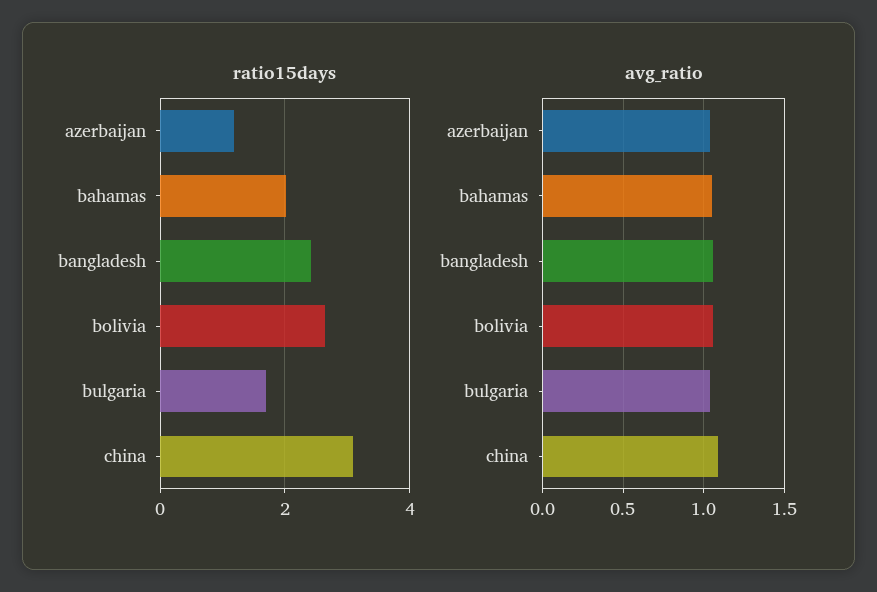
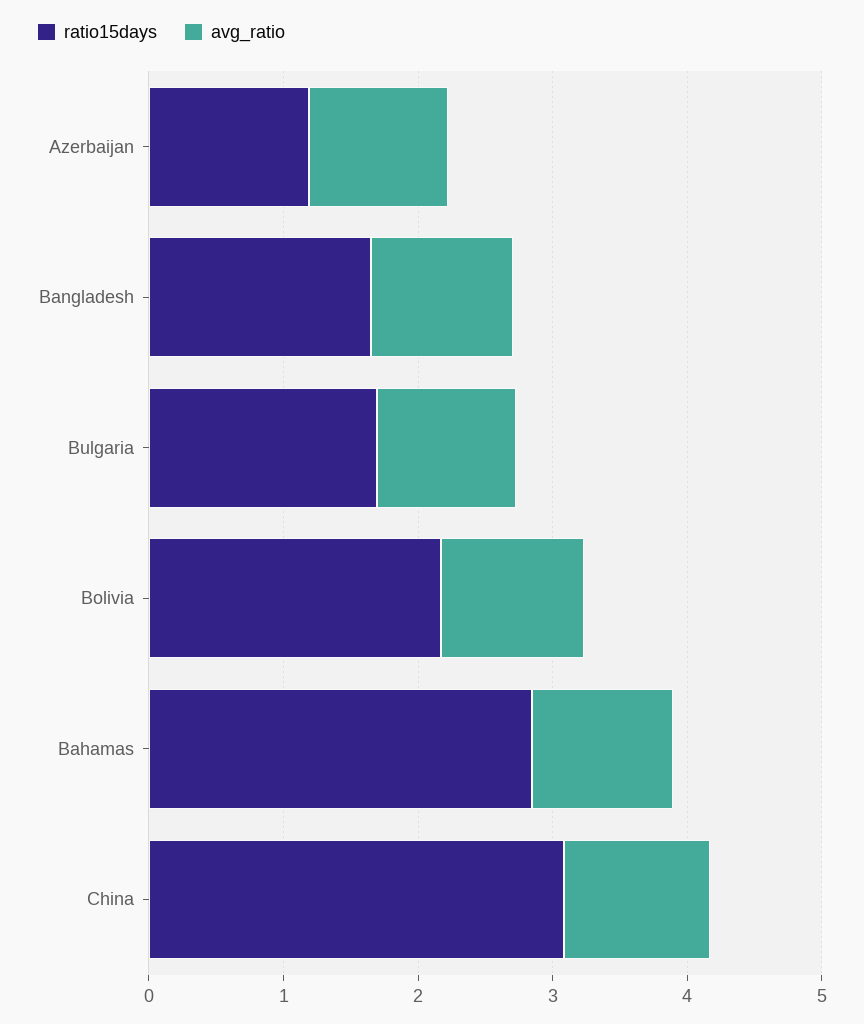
ratio15days, bahamas: 2 -> 2.8
ratio15days, bangladesh: 2.4 -> 1.6
ratio15days, bolivia: 2.6 -> 2.2

